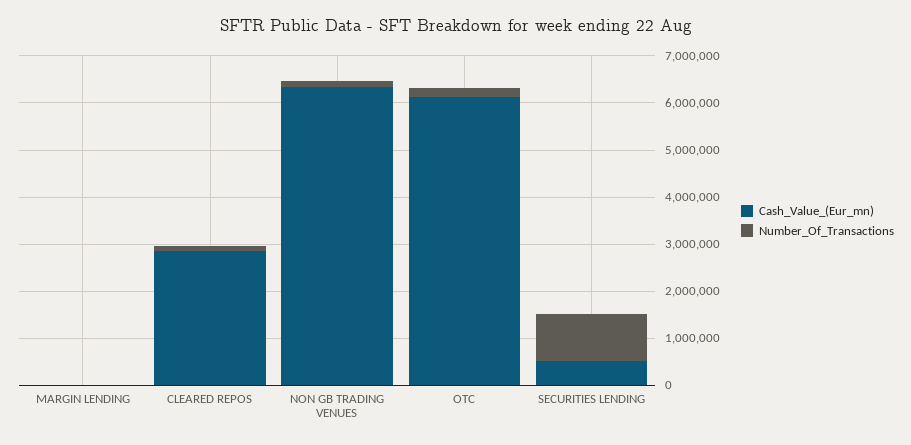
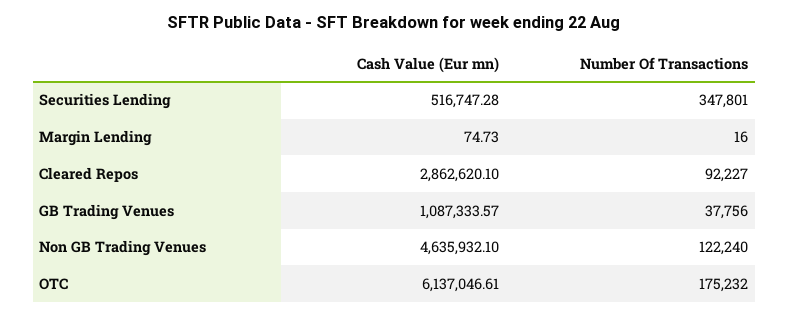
Cash_Value_(Eur_mn), NON GB TRADING VENUES: 6400000 -> 4635932.1
Number_Of_Transactions, SECURITIES LENDING: 1000000 -> 347801
Cash_Value_(Eur_mn), GB Trading Venues: none -> 1087333.57
Number_Of_Transactions, GB Trading Venues: none -> 37756

